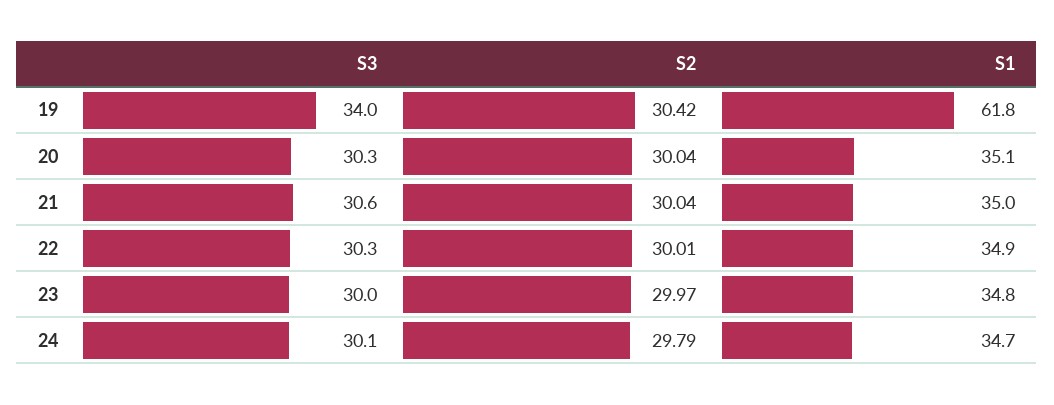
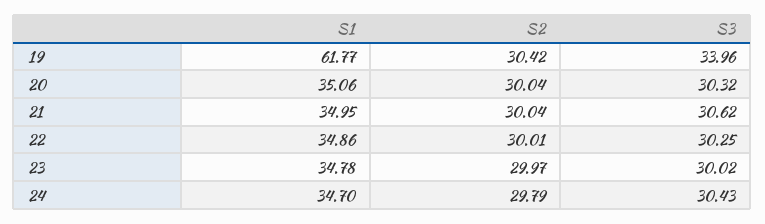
S3, 24: 30.1 -> 30.43

